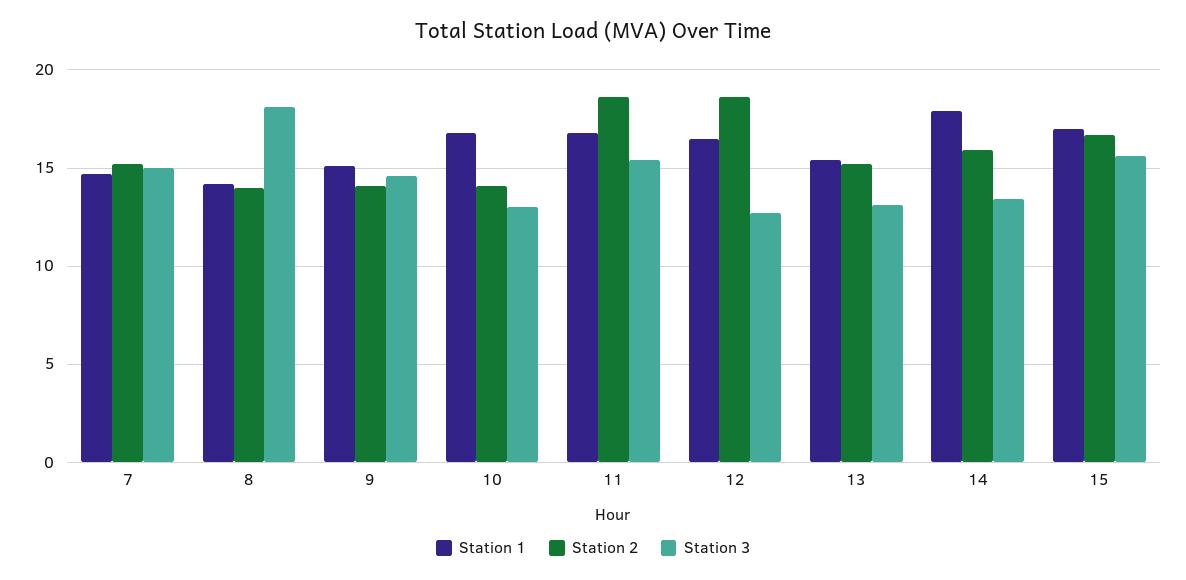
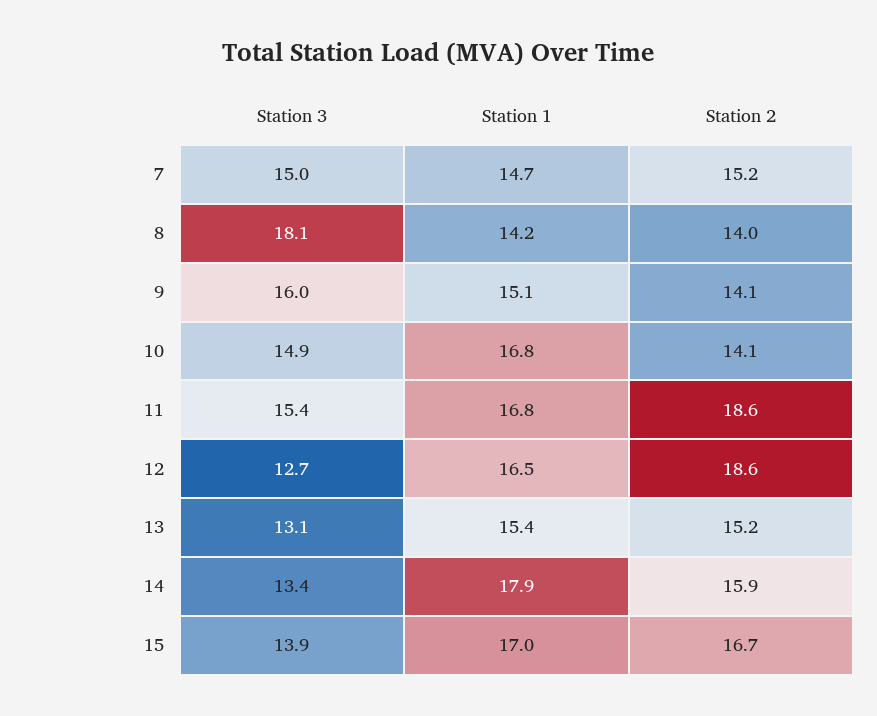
Station 3, 9: 14.5 -> 16
Station 3, 10: 13 -> 14.9
Station 3, 15: 15.5 -> 13.9

